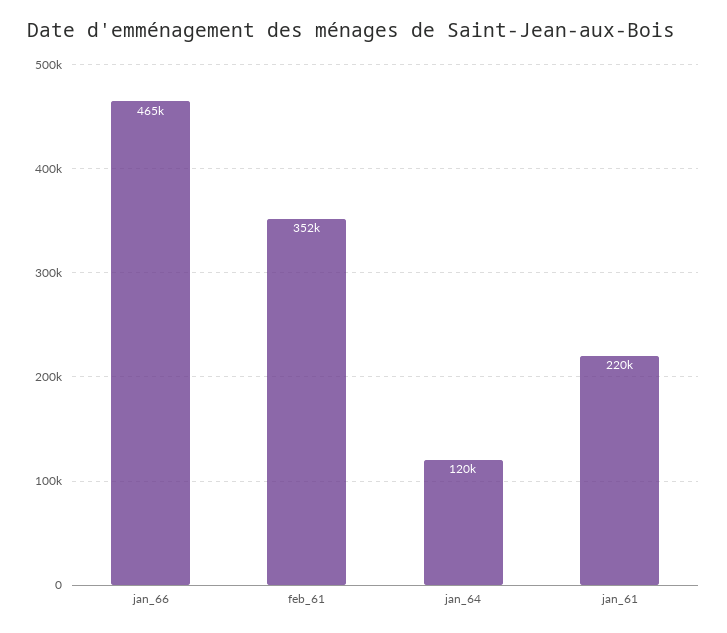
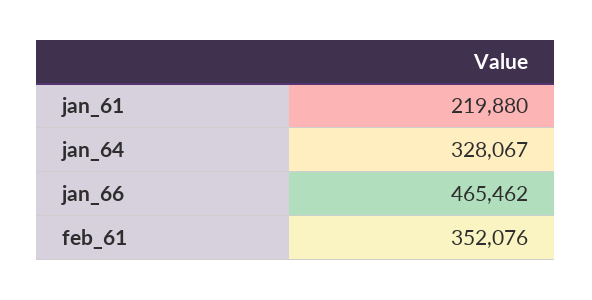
jan_64: 120000 -> 328067

